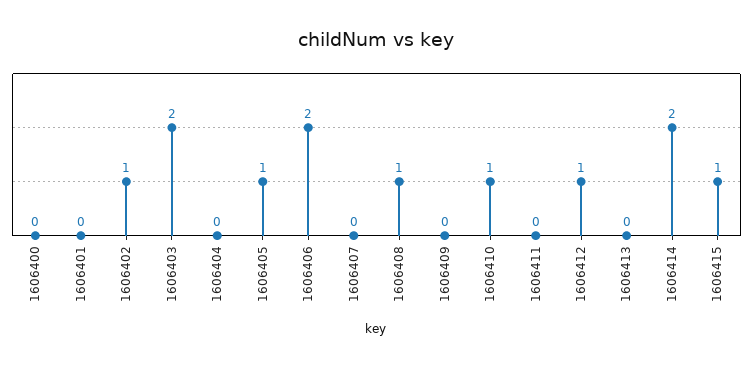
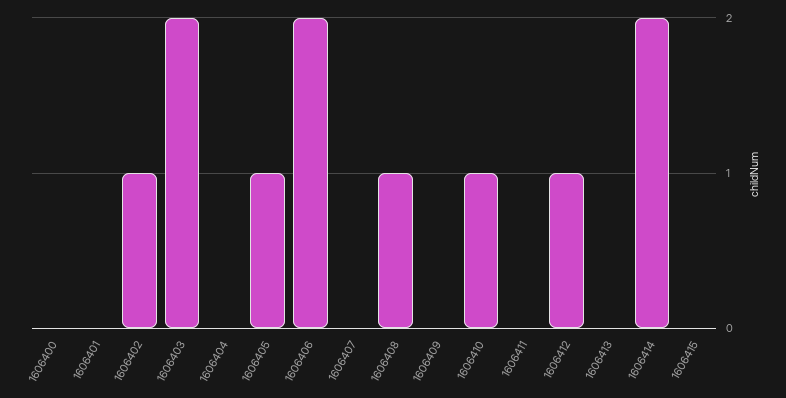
1606415: 1 -> 0

